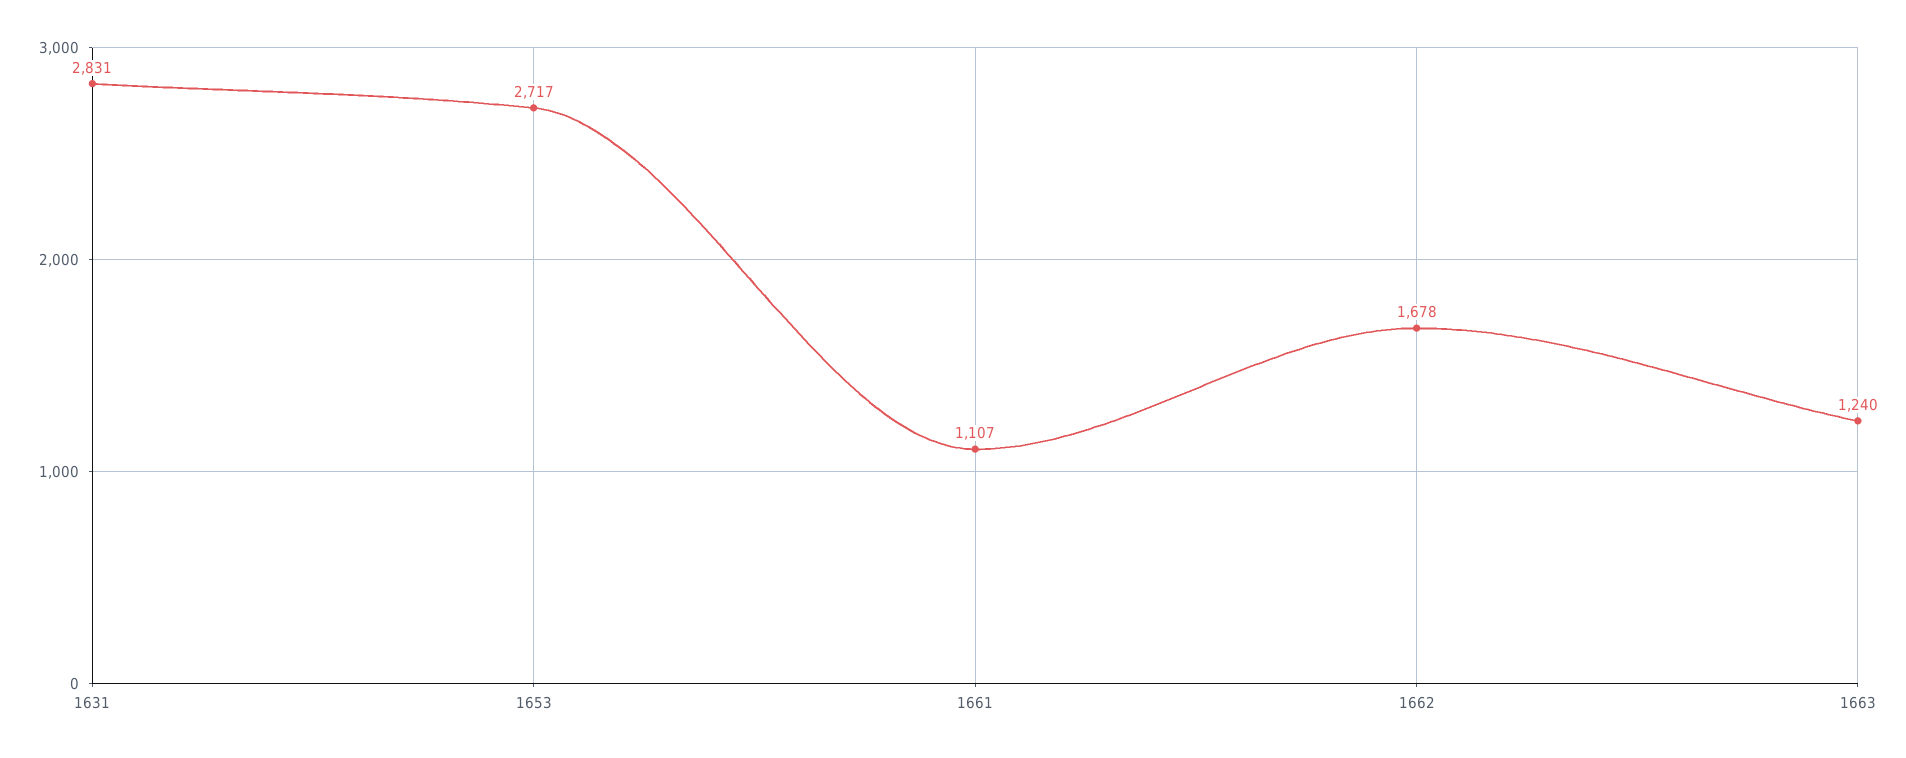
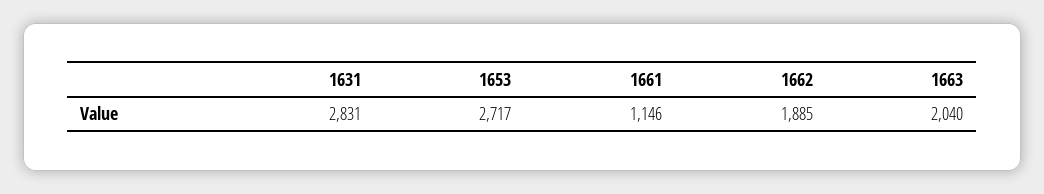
1661: 1107 -> 1146
1662: 1678 -> 1885
1663: 1240 -> 2040

